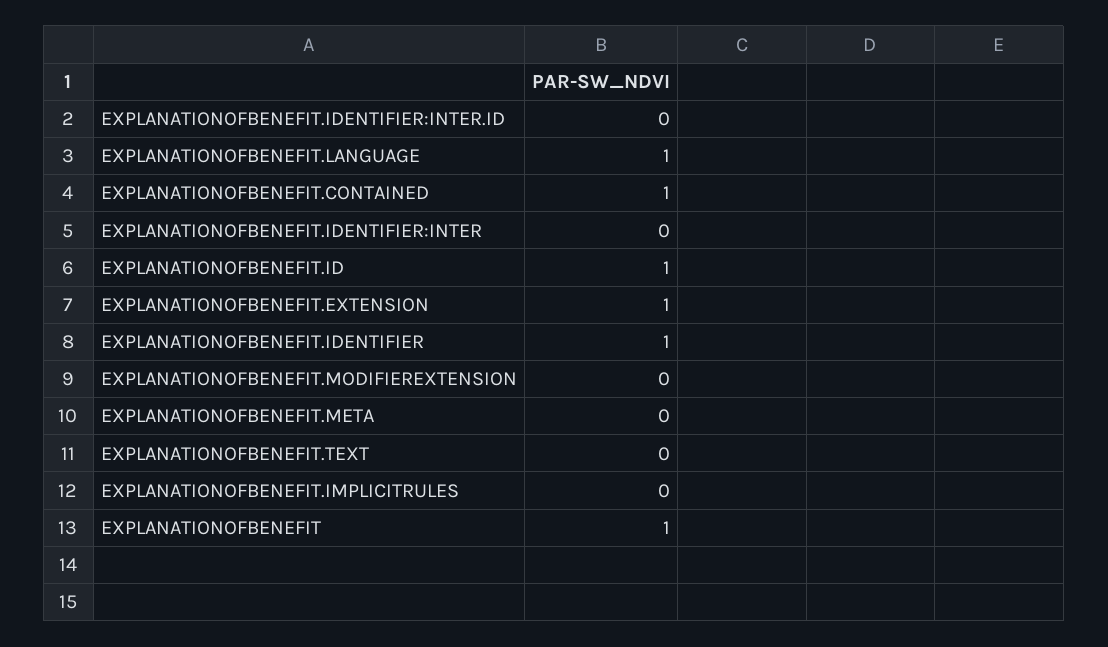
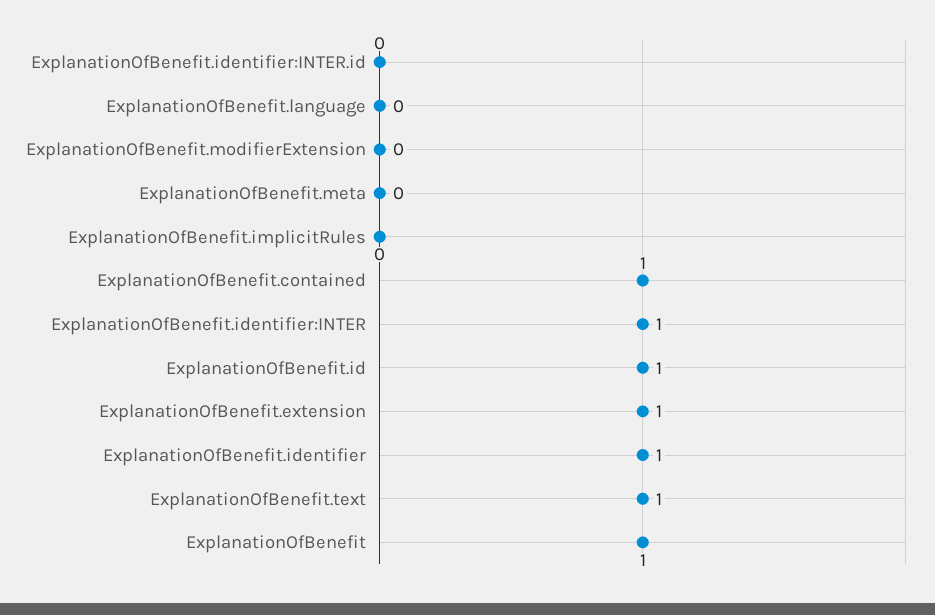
EXPLANATIONOFBENEFIT.LANGUAGE: 1 -> 0
EXPLANATIONOFBENEFIT.IDENTIFIER:INTER: 0 -> 1
EXPLANATIONOFBENEFIT.TEXT: 0 -> 1

